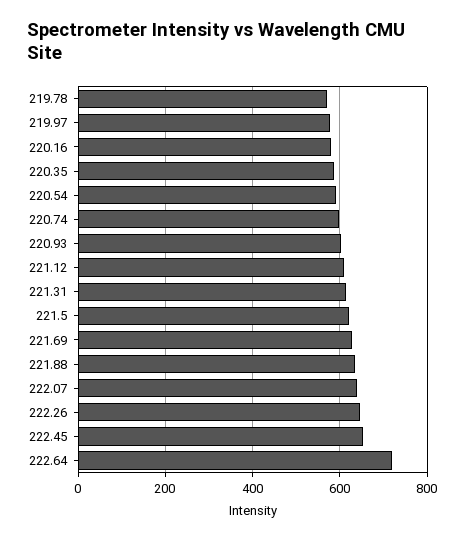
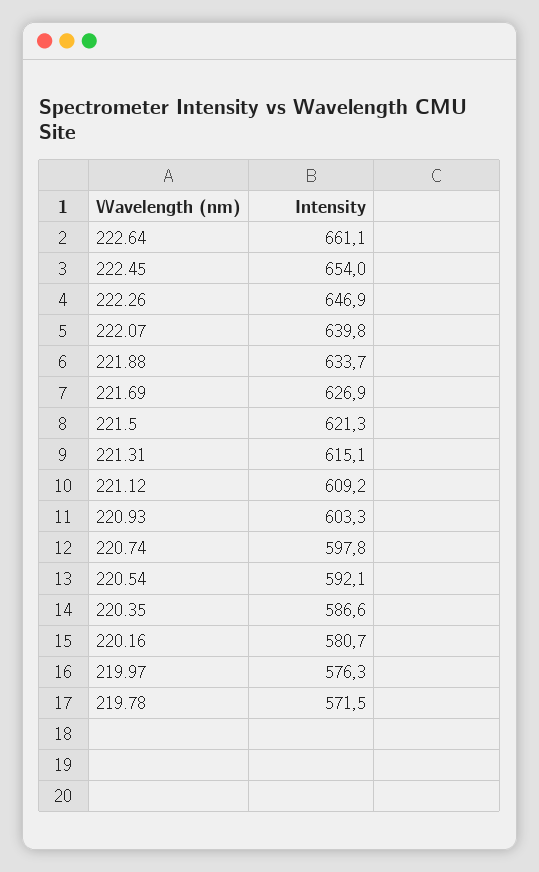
222.64: 720 -> 661.1

